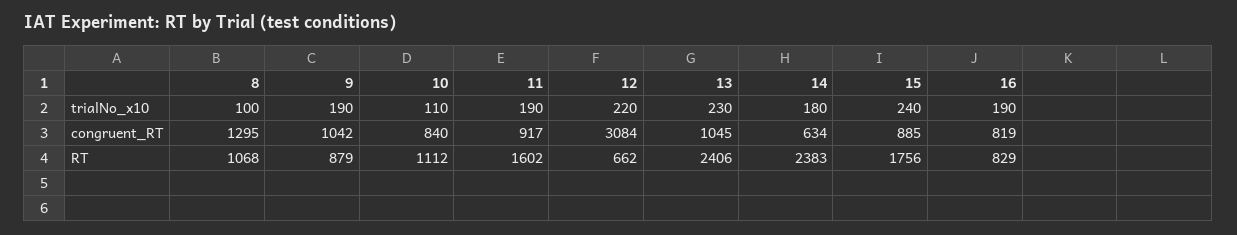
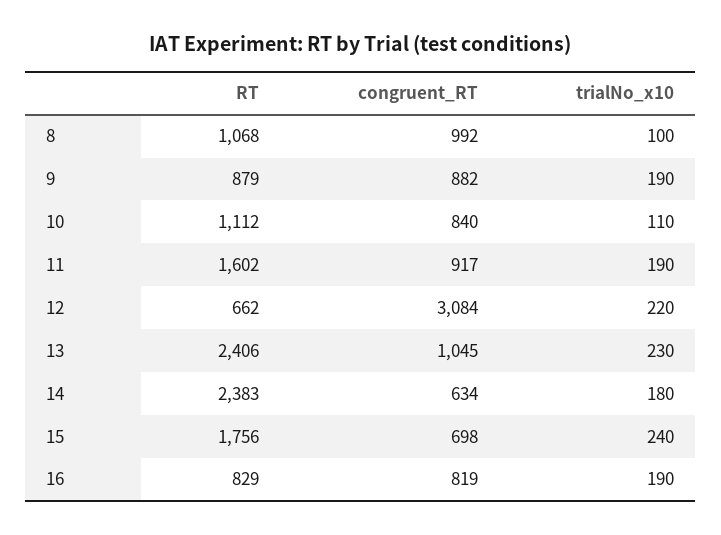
8, congruent_RT: 1295 -> 992
9, congruent_RT: 1042 -> 882
15, congruent_RT: 885 -> 698

